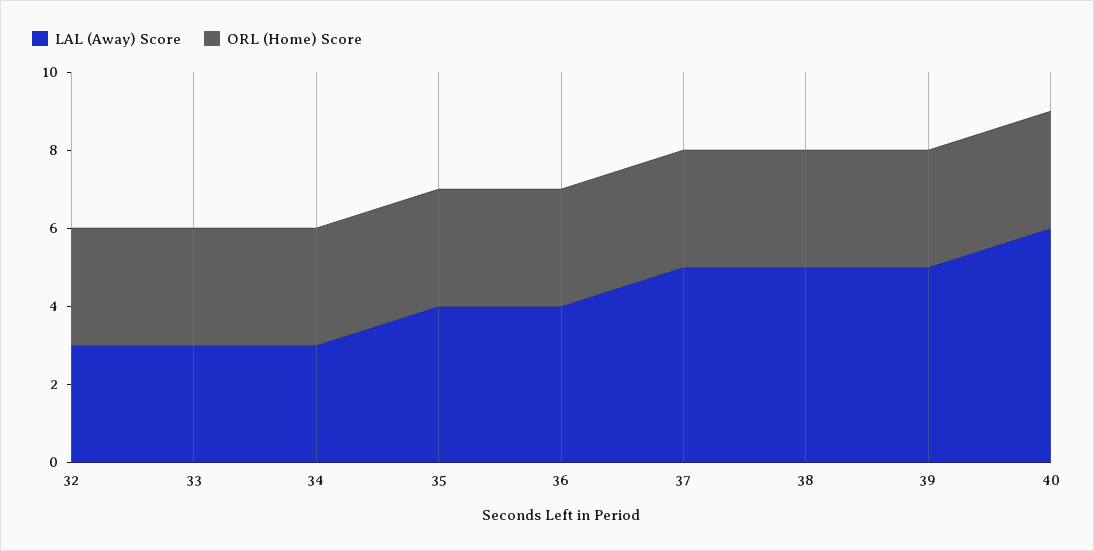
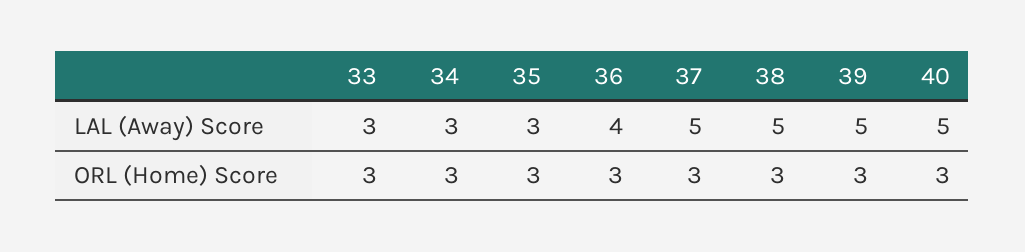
LAL (Away) Score, 32: 3 -> none
ORL (Home) Score, 32: 3 -> none
LAL (Away) Score, 35: 4 -> 3
LAL (Away) Score, 40: 6 -> 5

